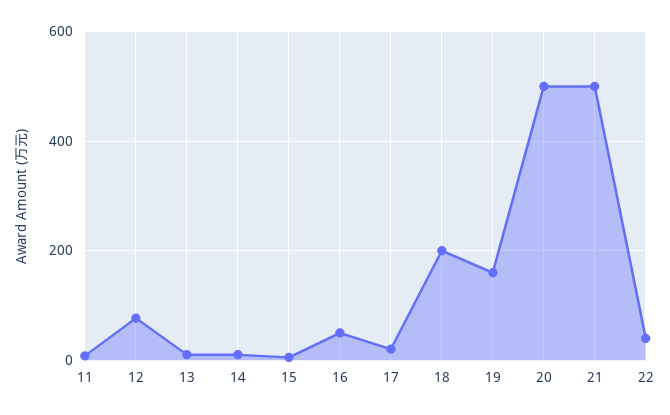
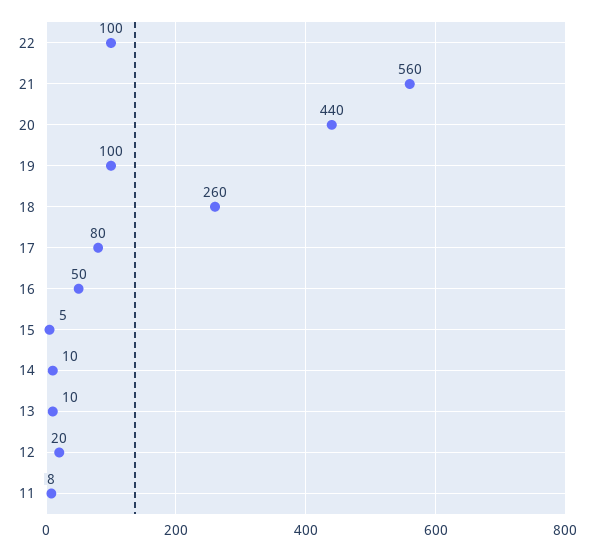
12: 80 -> 20
17: 20 -> 80
18: 200 -> 260
19: 160 -> 100
20: 500 -> 440
21: 500 -> 560
22: 40 -> 100

